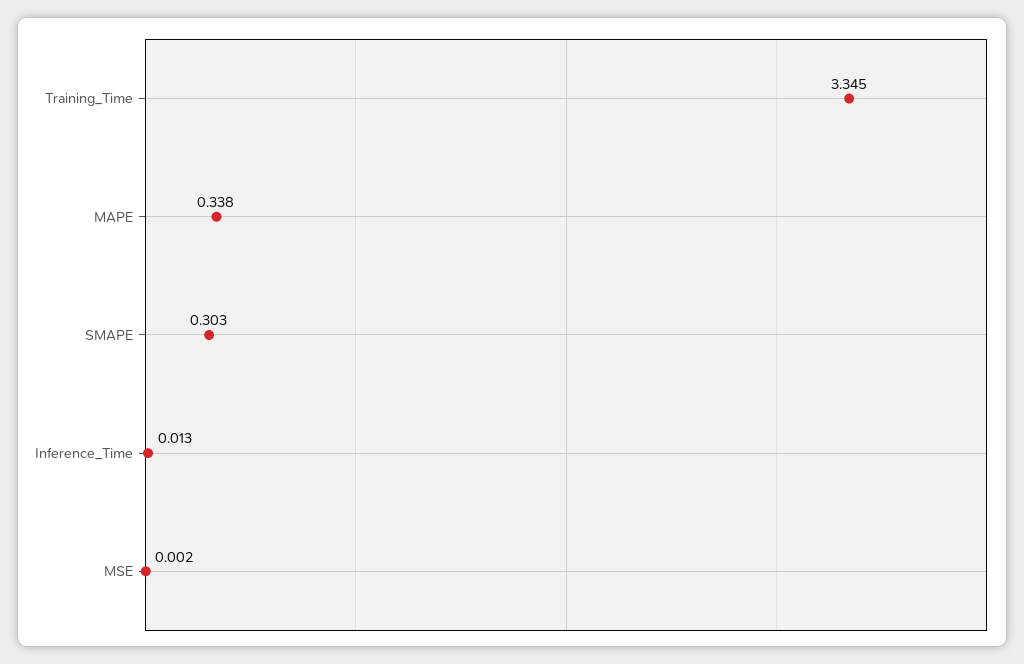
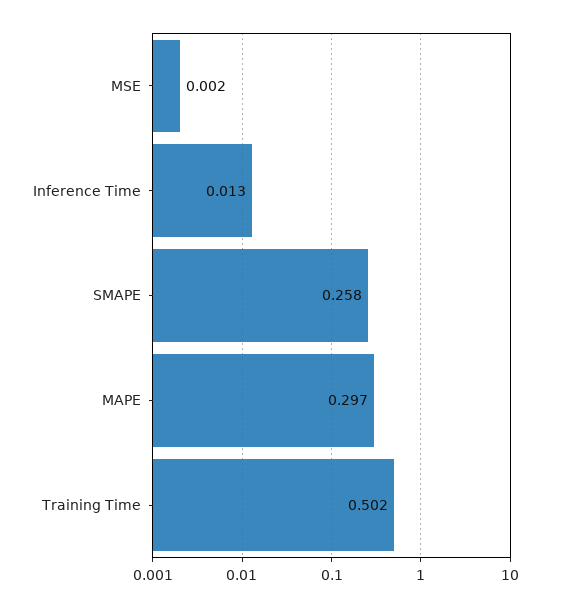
Training_Time: 3.345 -> 0.502
MAPE: 0.338 -> 0.297
SMAPE: 0.303 -> 0.258

